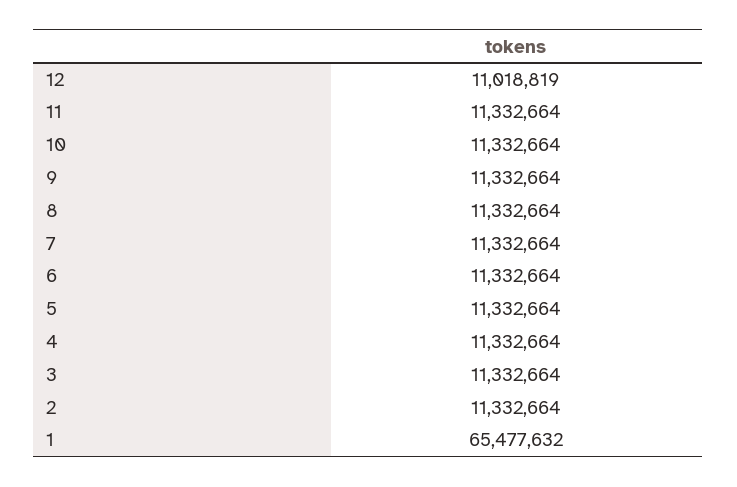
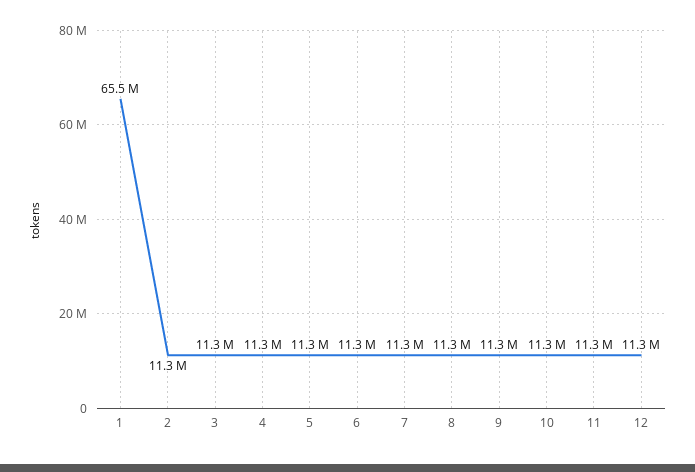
12: 11018819 -> 11300000

